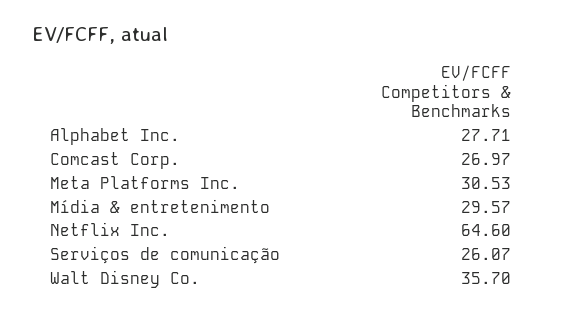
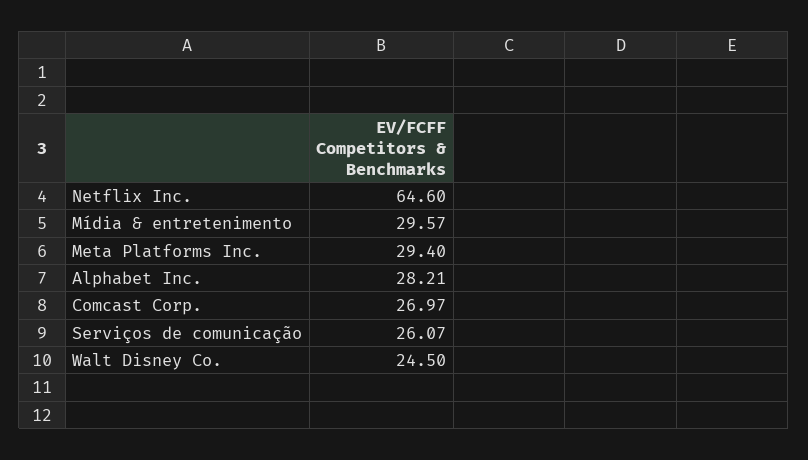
Alphabet Inc.: 27.71 -> 28.21
Meta Platforms Inc.: 30.53 -> 29.4
Walt Disney Co.: 35.7 -> 24.5

